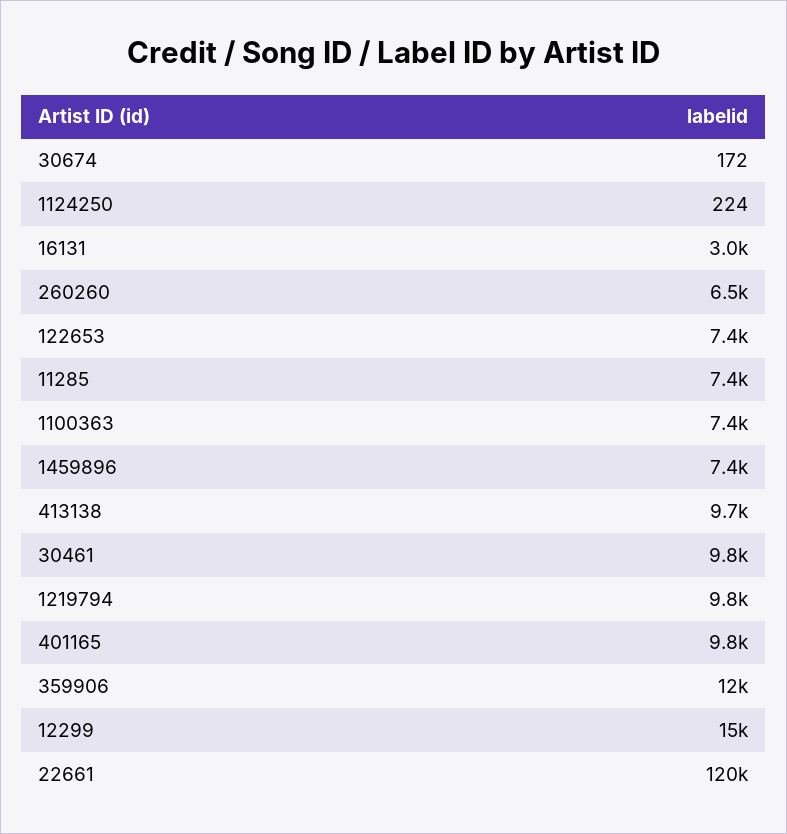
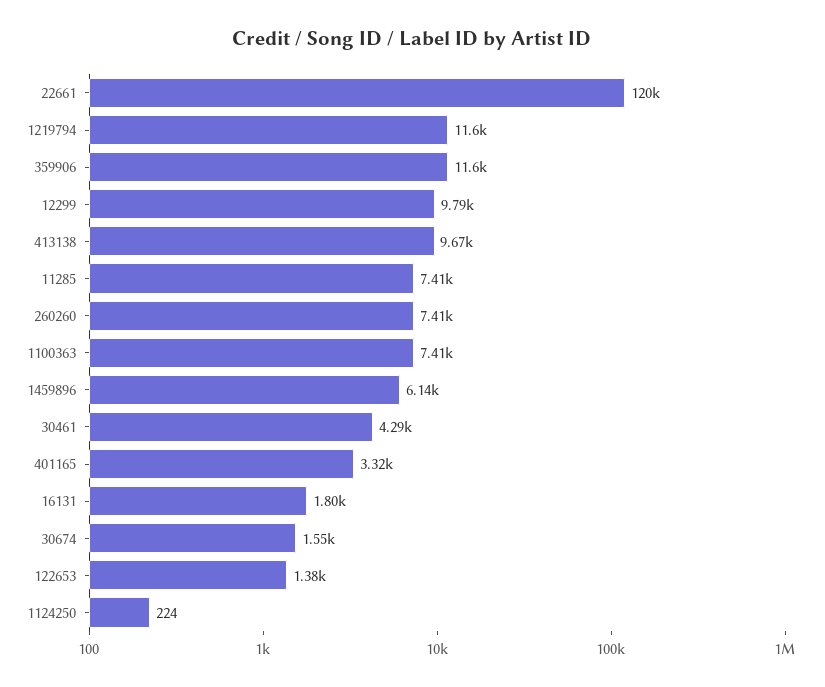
30674: 172 -> 1550
16131: 3000 -> 1800
260260: 6500 -> 7410
122653: 7400 -> 1380
1459896: 7400 -> 6140
30461: 9800 -> 4290
1219794: 9800 -> 11600
401165: 9800 -> 3320
12299: 15000 -> 9790

